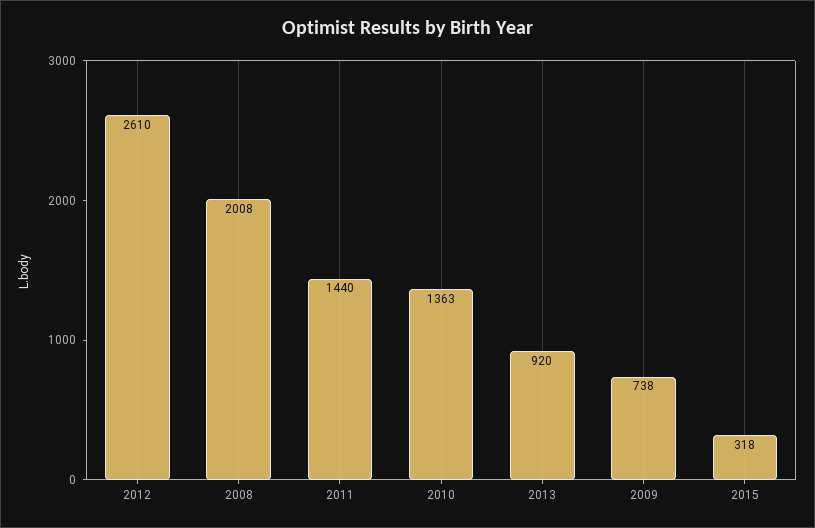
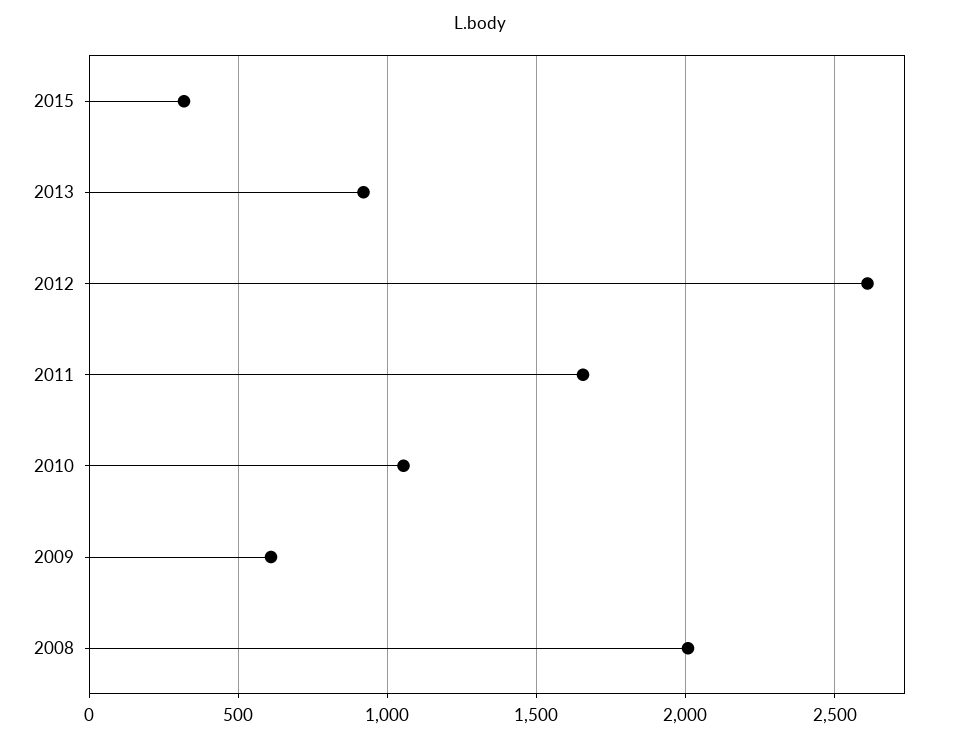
2011: 1440 -> 1650
2010: 1363 -> 1050
2009: 738 -> 600

